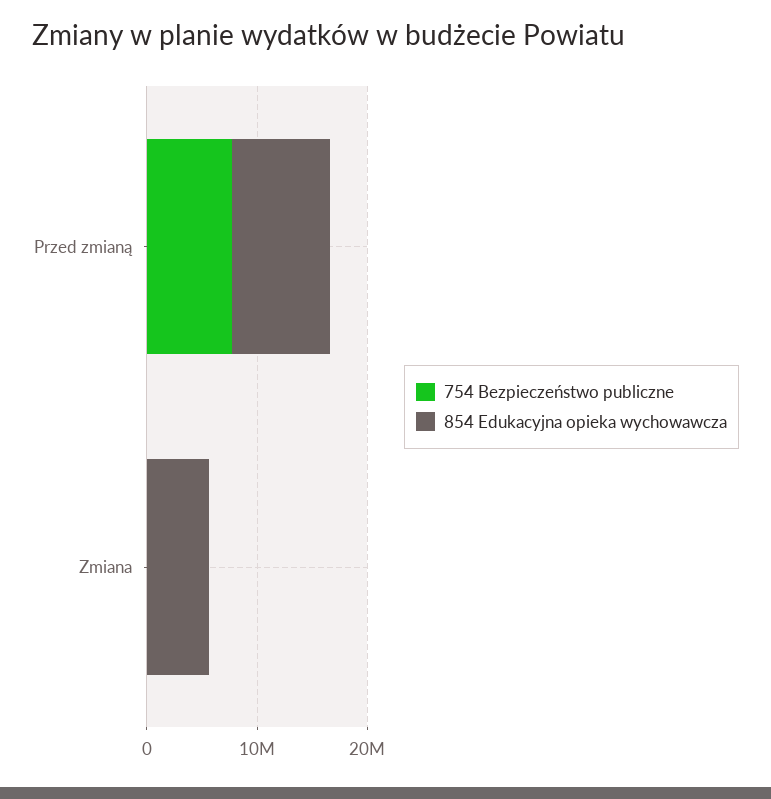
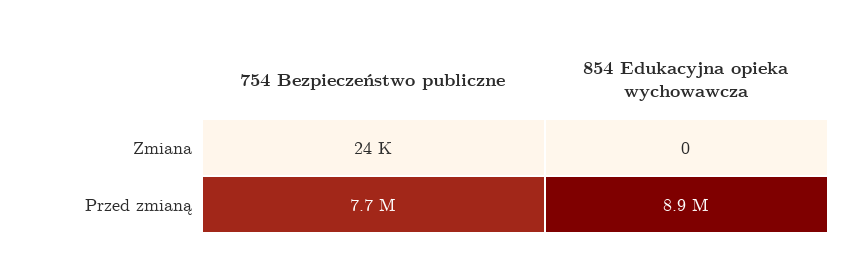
854 Edukacyjna opieka wychowawcza, Zmiana: 6000000 -> 0

